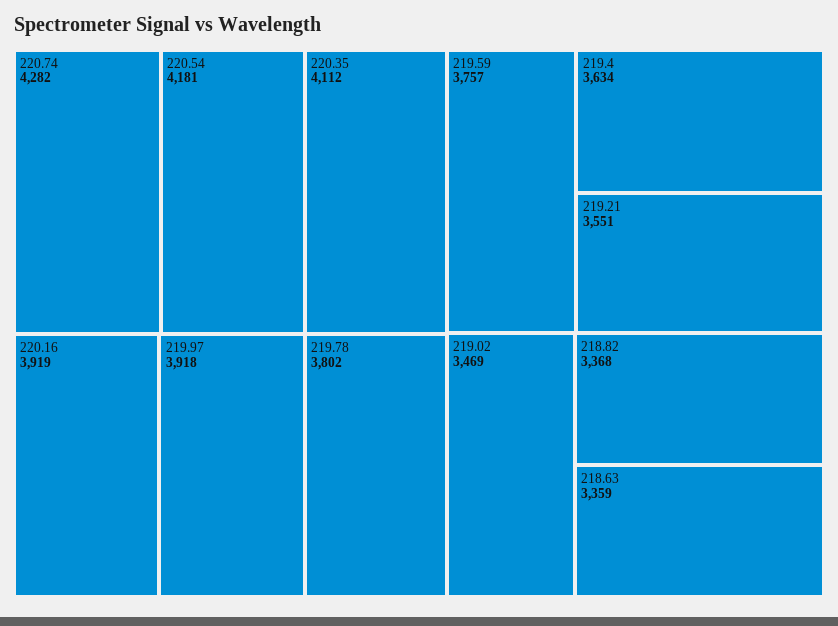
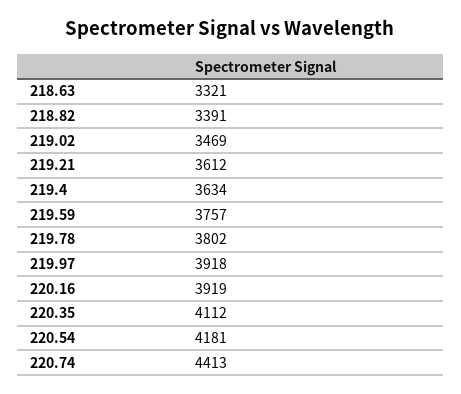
220.74: 4282 -> 4413
219.21: 3551 -> 3612
218.82: 3368 -> 3391
218.63: 3359 -> 3321

